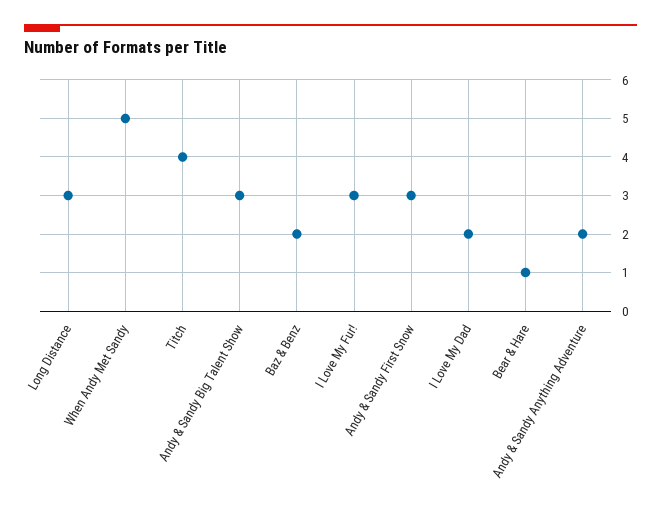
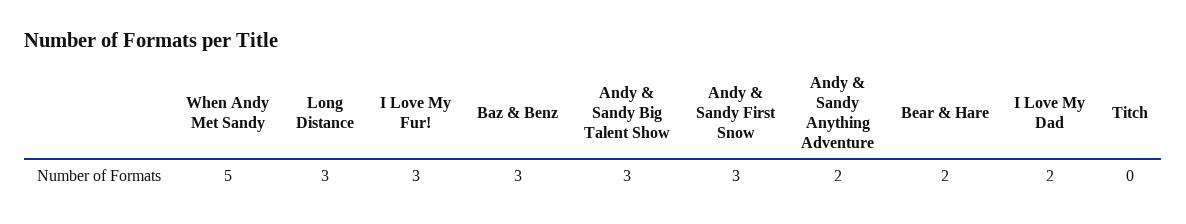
Titch: 4 -> 0
Baz & Benz: 2 -> 3
Bear & Hare: 1 -> 2

